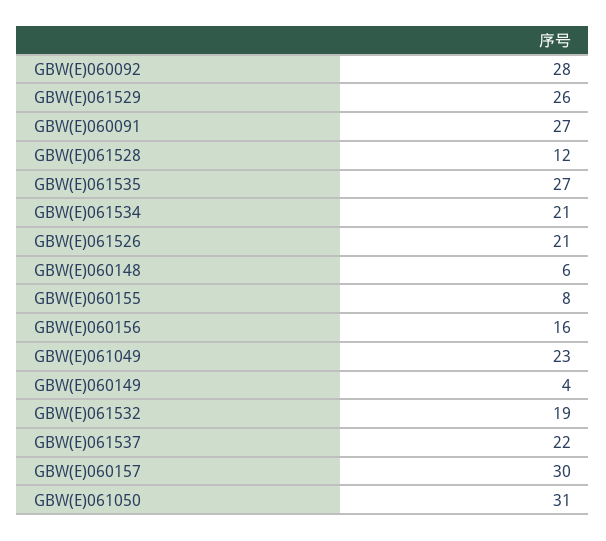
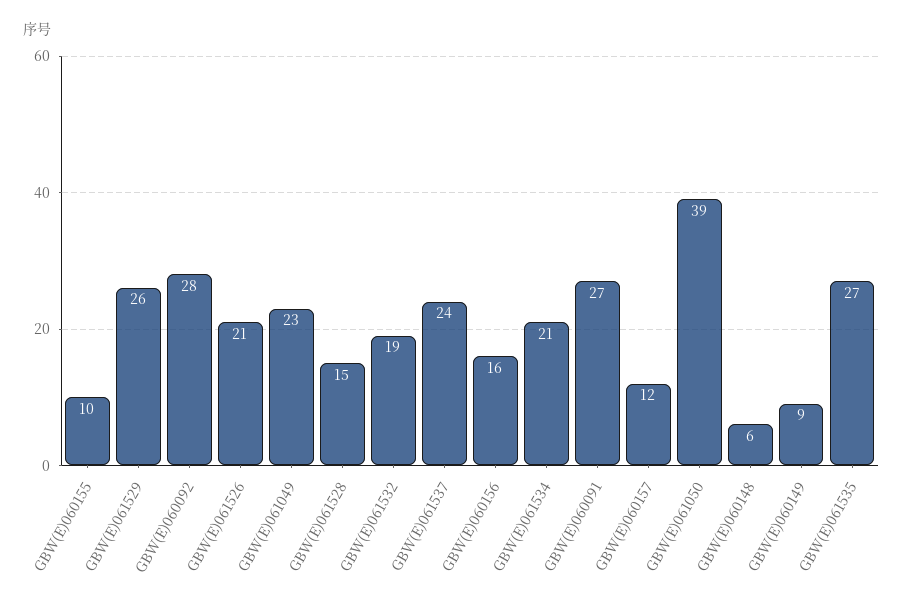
GBW(E)061528: 12 -> 15
GBW(E)060155: 8 -> 10
GBW(E)060149: 4 -> 9
GBW(E)061537: 22 -> 24
GBW(E)060157: 30 -> 12
GBW(E)061050: 31 -> 39

